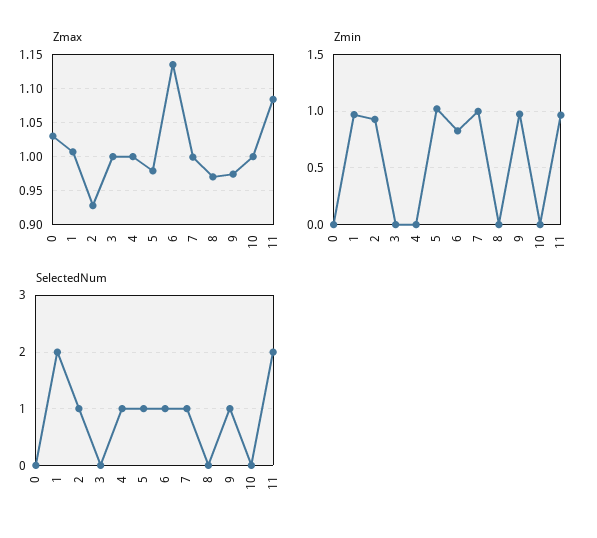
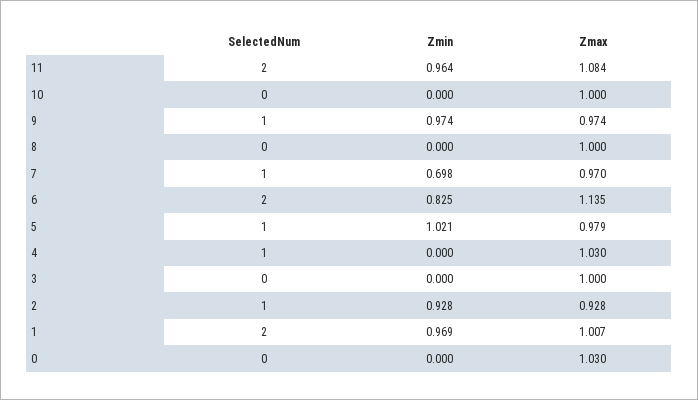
Zmax, 4: 1 -> 1.03
Zmax, 7: 1 -> 0.97
Zmax, 8: 0.97 -> 1
Zmin, 7: 1 -> 0.698
SelectedNum, 6: 1 -> 2

